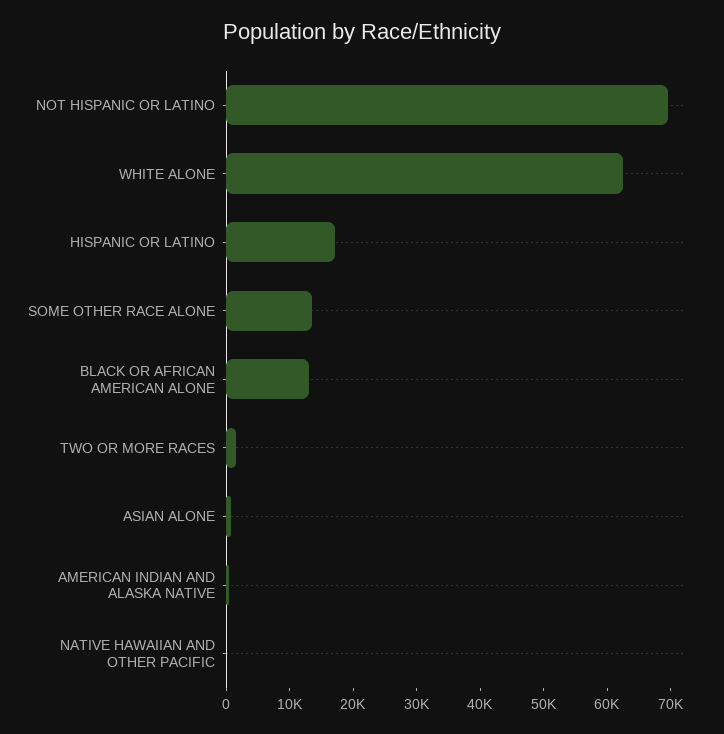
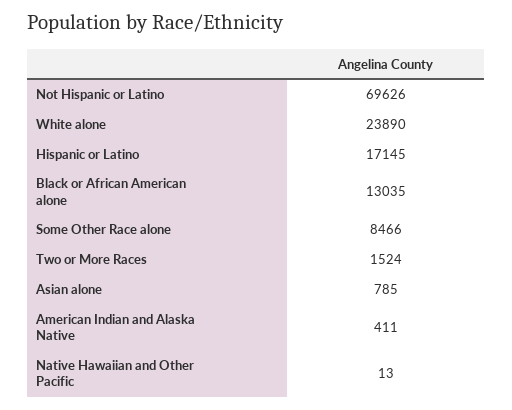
WHITE ALONE: 62000 -> 23890
SOME OTHER RACE ALONE: 14000 -> 8466

